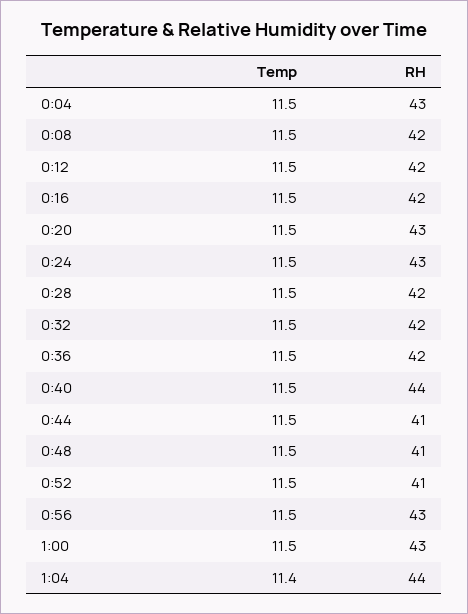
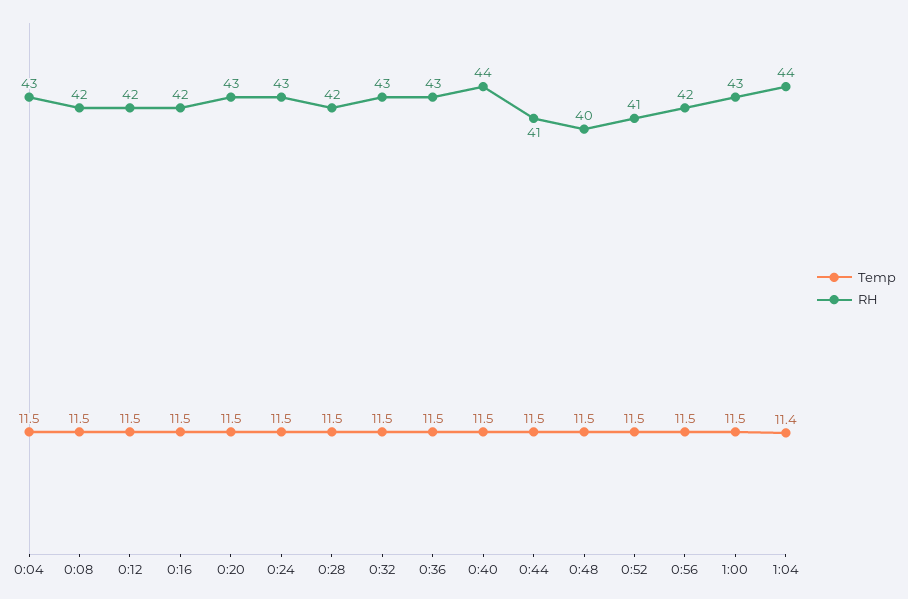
RH, 0:32: 42 -> 43
RH, 0:36: 42 -> 43
RH, 0:48: 41 -> 40
RH, 0:56: 43 -> 42

